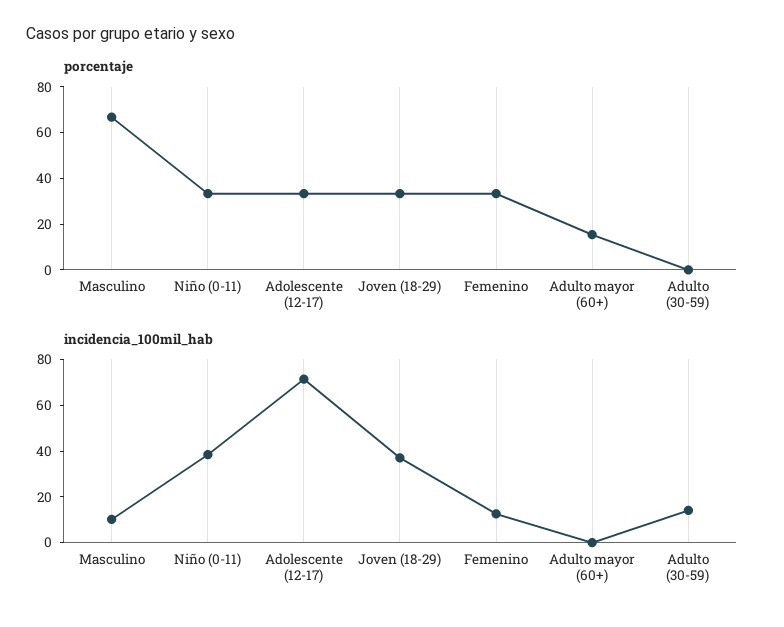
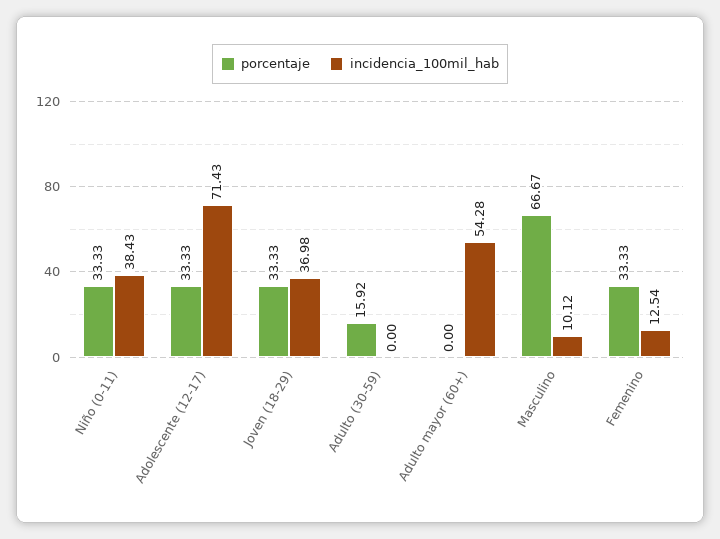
porcentaje, Adulto mayor (60+): 15 -> 0
porcentaje, Adulto (30-59): 0 -> 15.92
incidencia_100mil_hab, Adulto mayor (60+): 0 -> 54.28
incidencia_100mil_hab, Adulto (30-59): 15 -> 0

